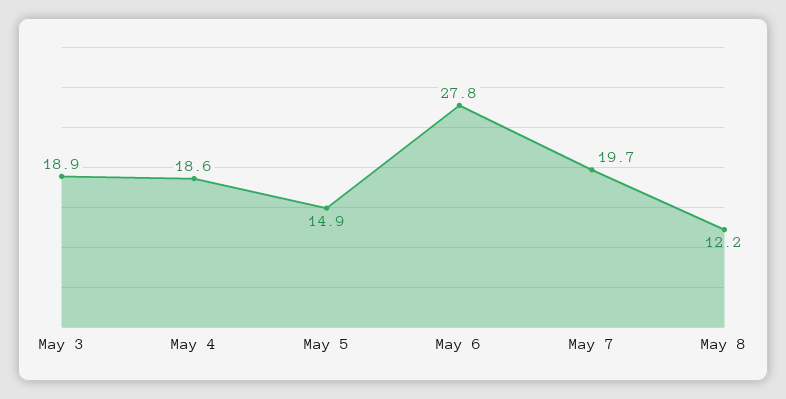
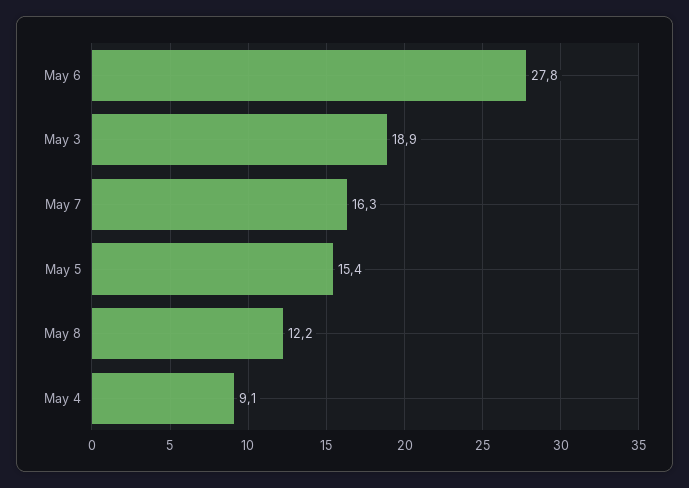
May 4: 18.6 -> 9.1
May 5: 14.9 -> 15.4
May 7: 19.7 -> 16.3

